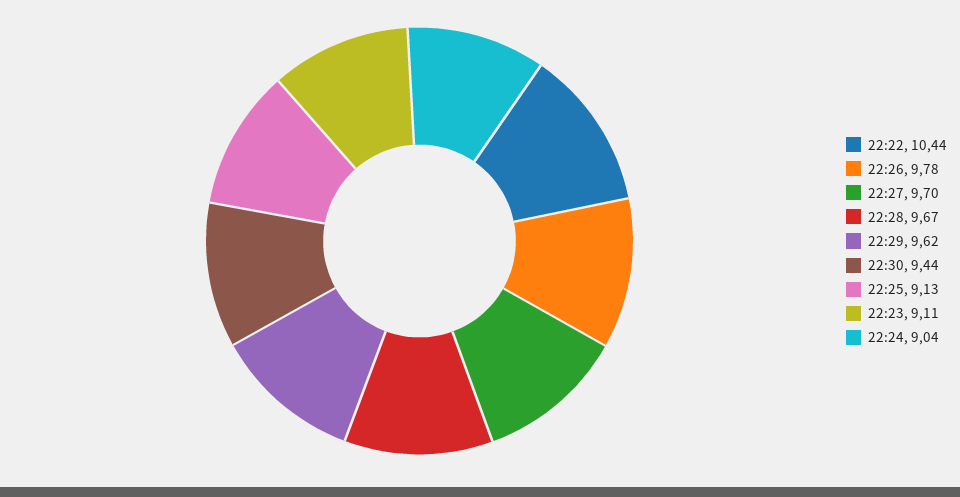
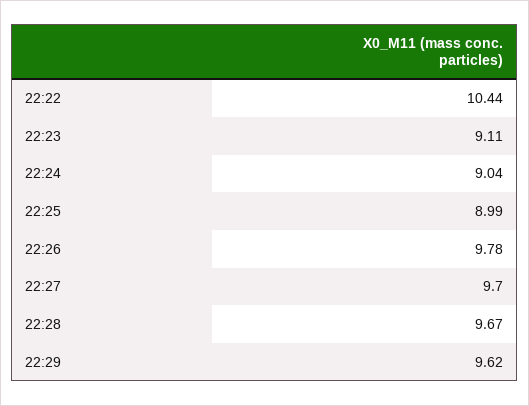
22:30: 9.44 -> none
22:25: 9.13 -> 8.99

